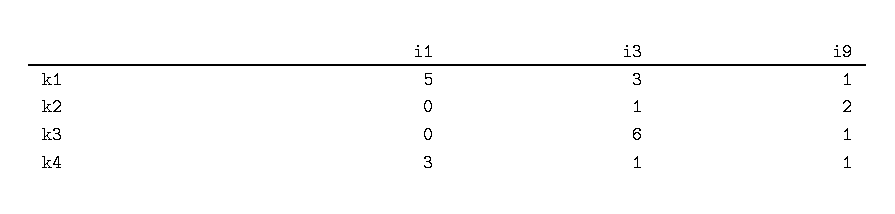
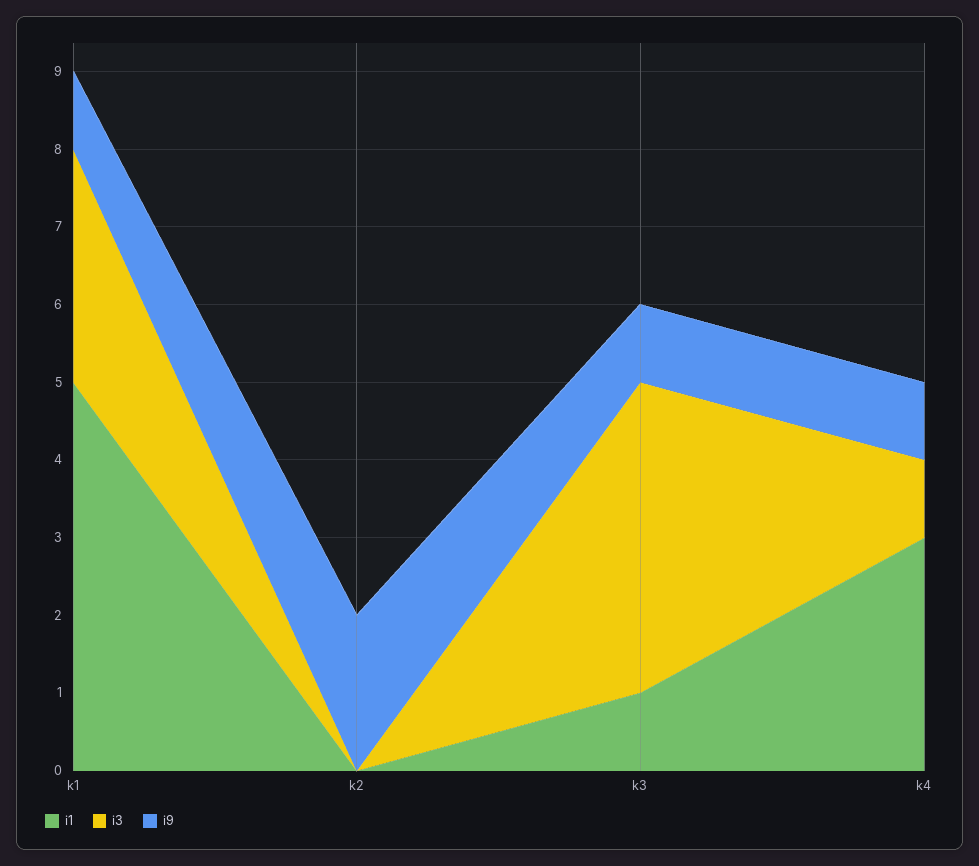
i3, k2: 1 -> 0
i1, k3: 0 -> 1
i3, k3: 6 -> 4

